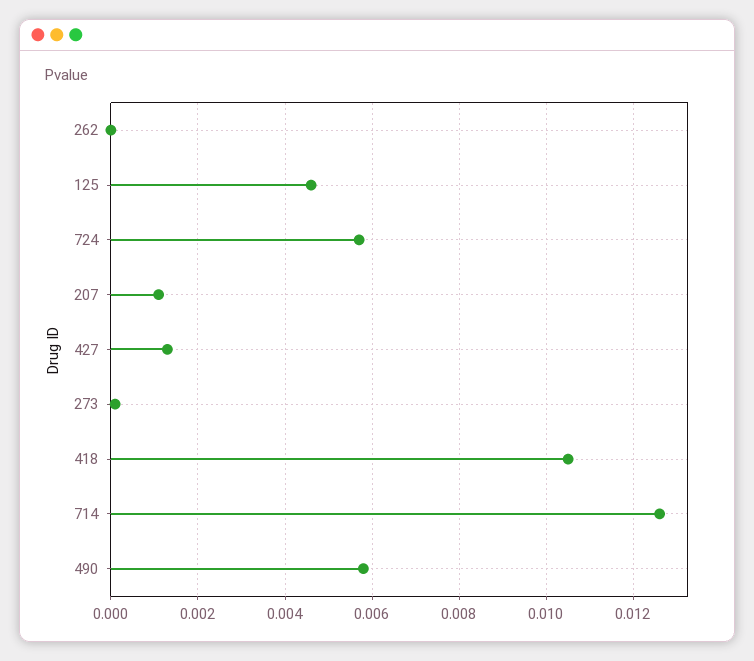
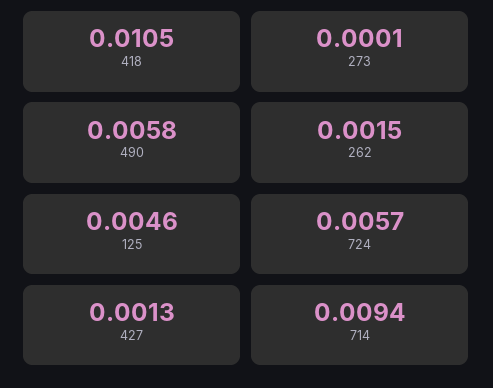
262: 0 -> 0.0015
207: 0.001 -> none
714: 0.0125 -> 0.0094

